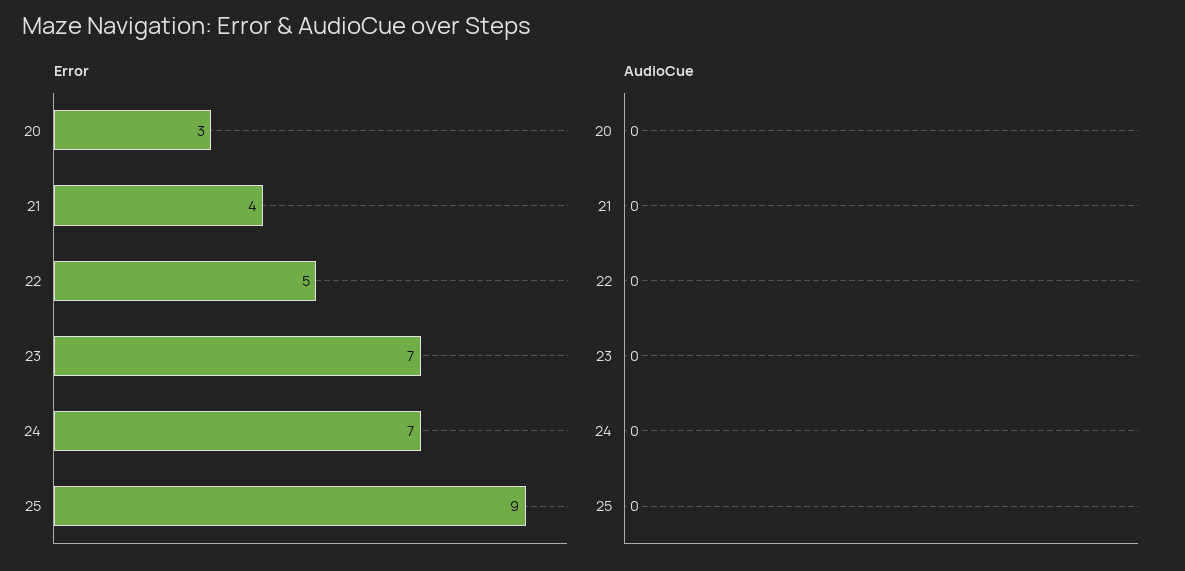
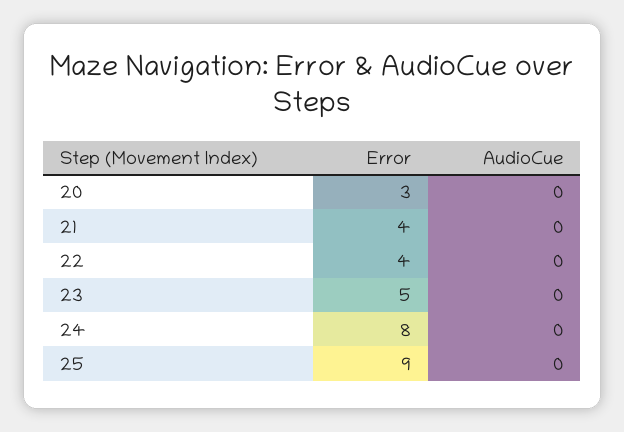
Error, 22: 5 -> 4
Error, 23: 7 -> 5
Error, 24: 7 -> 8

